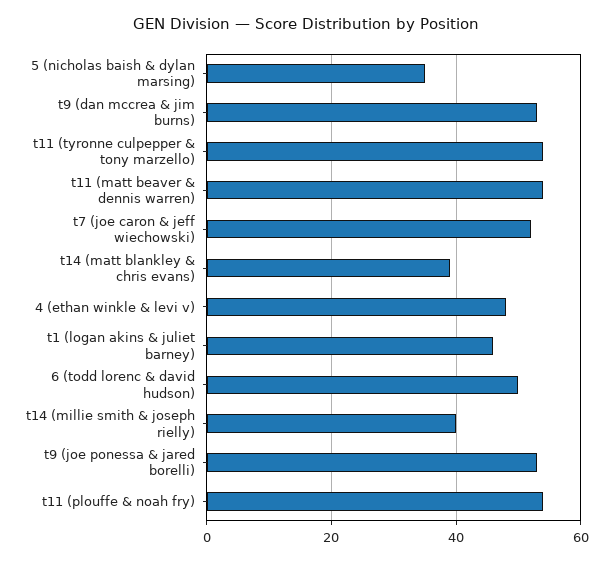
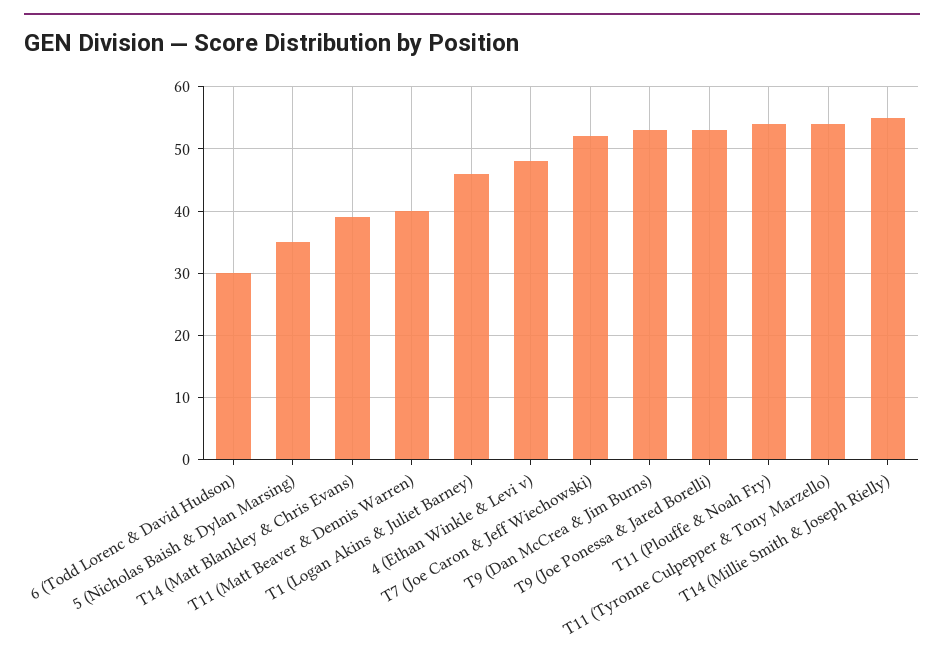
t11 (matt beaver & dennis warren): 55 -> 40
6 (todd lorenc & david hudson): 50 -> 30
t14 (millie smith & joseph rielly): 40 -> 55

